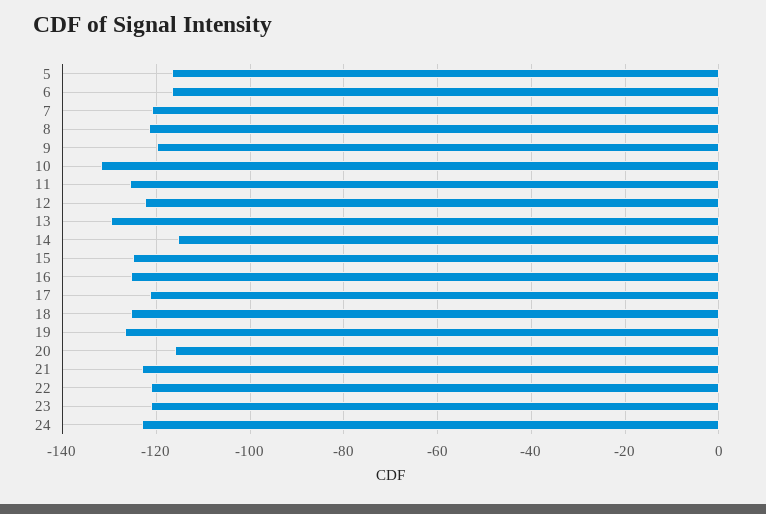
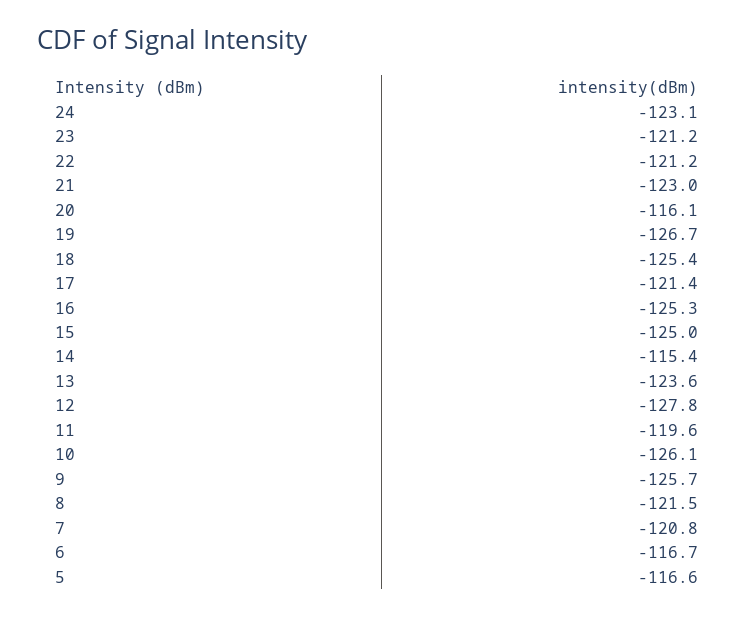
9: -120 -> -125.7
10: -132 -> -126.1
11: -126 -> -119.6
12: -122 -> -127.8
13: -130 -> -123.6

